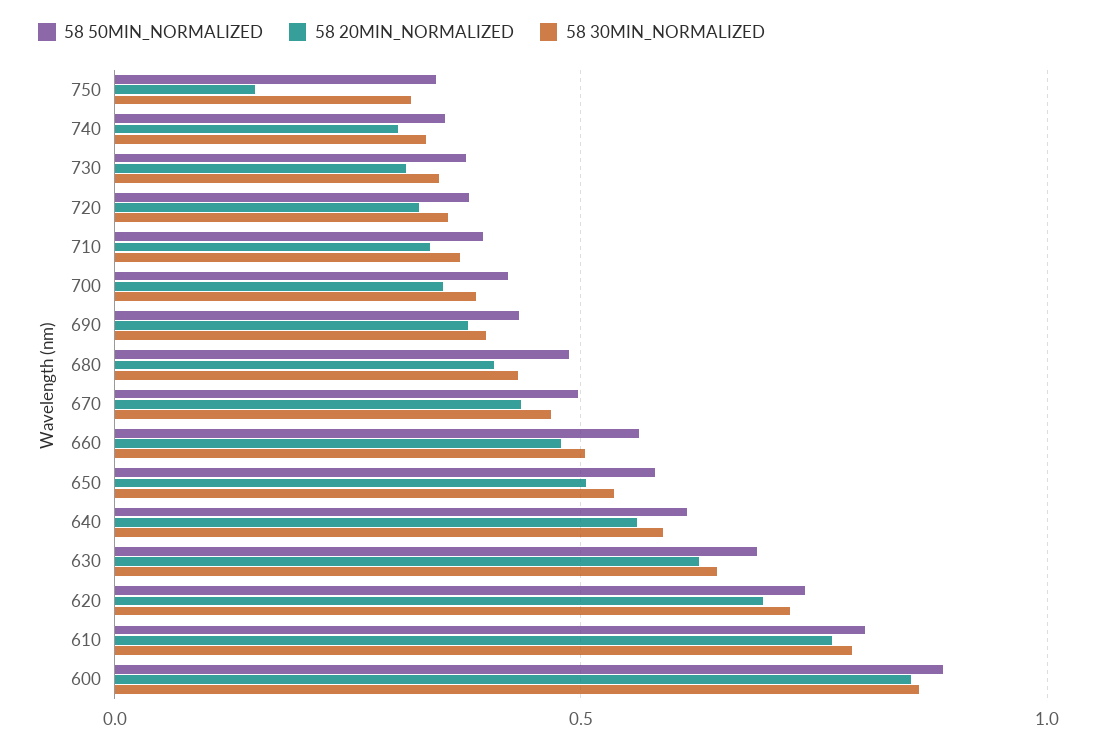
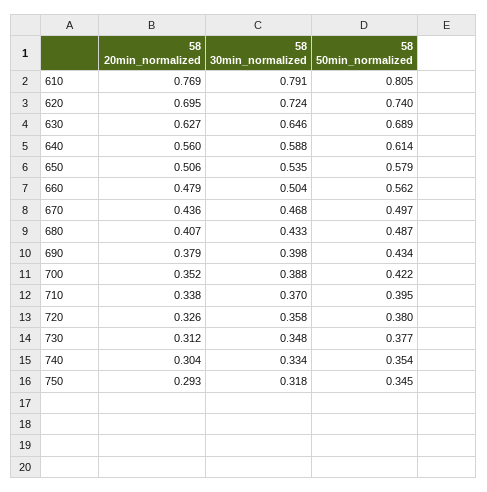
58 20MIN_NORMALIZED, 750: 0.15 -> 0.293
58 50MIN_NORMALIZED, 600: 0.9 -> none
58 20MIN_NORMALIZED, 600: 0.85 -> none
58 30MIN_NORMALIZED, 600: 0.85 -> none

